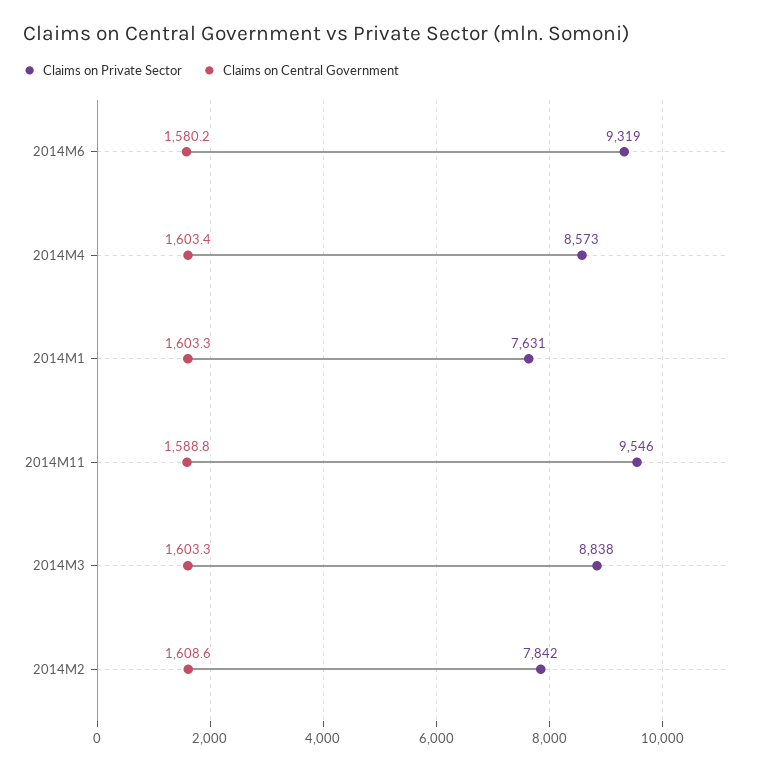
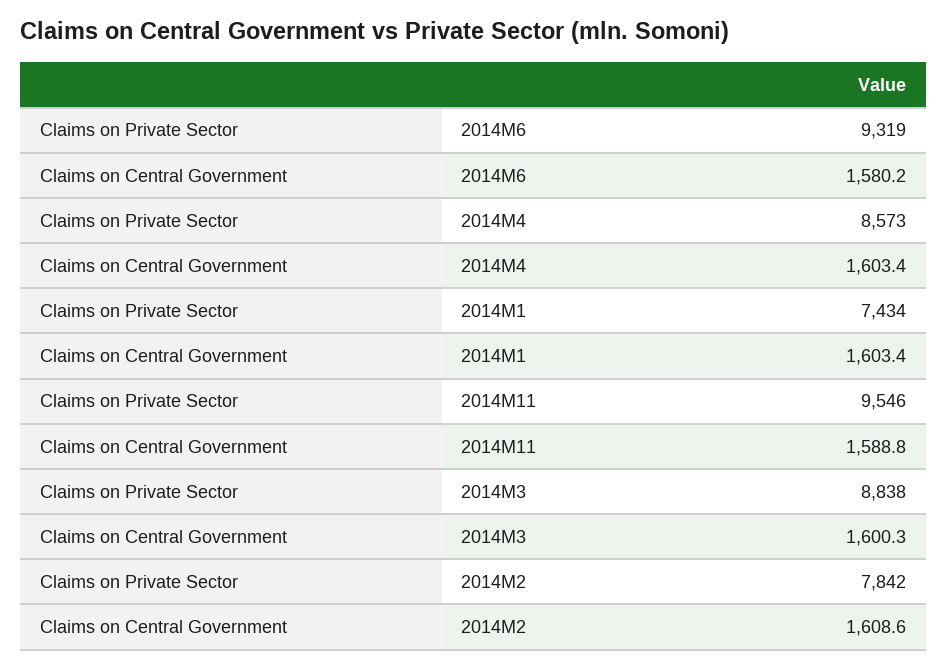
Claims on Private Sector, 2014M1: 7631 -> 7434
Claims on Central Government, 2014M1: 1603.3 -> 1603.4
Claims on Central Government, 2014M3: 1603.3 -> 1600.3

